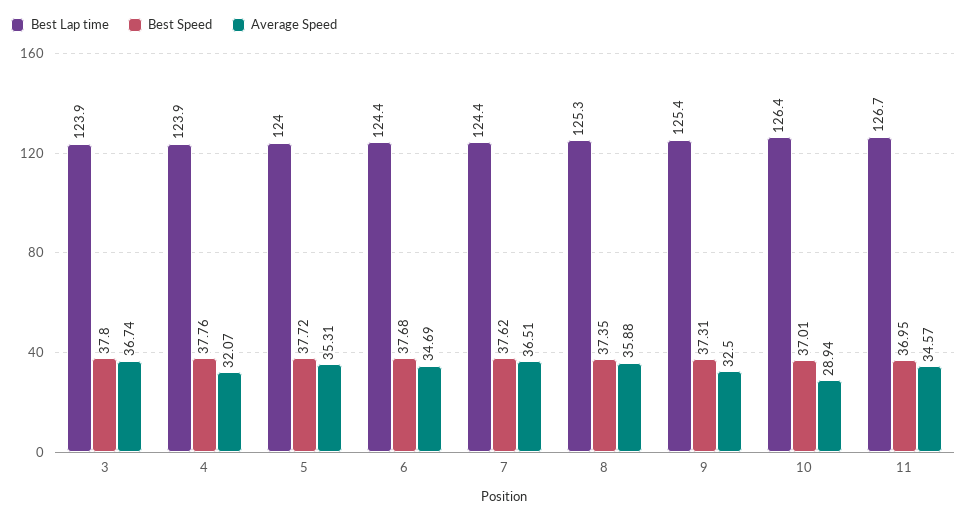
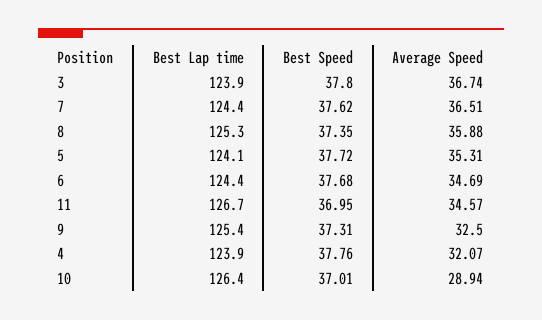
Best Lap time, 5: 124 -> 124.1

